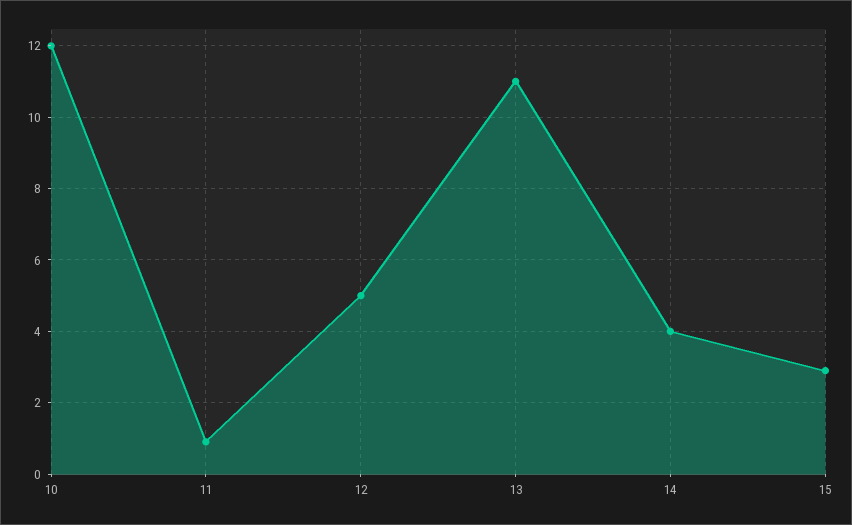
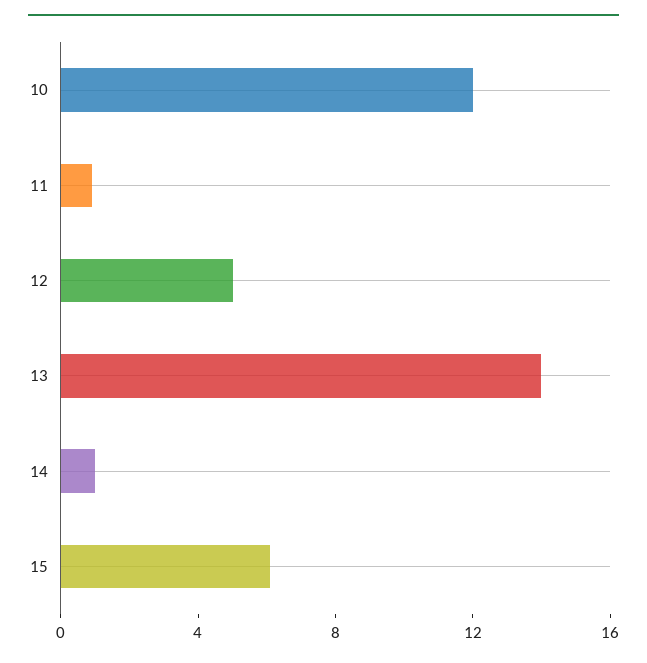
13: 11 -> 14
14: 4 -> 1
15: 3 -> 6

